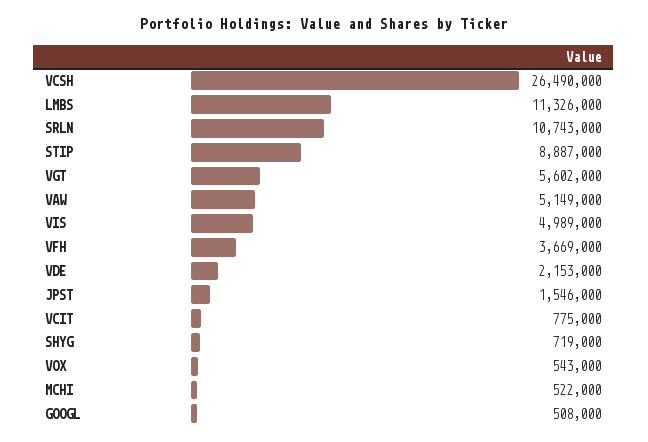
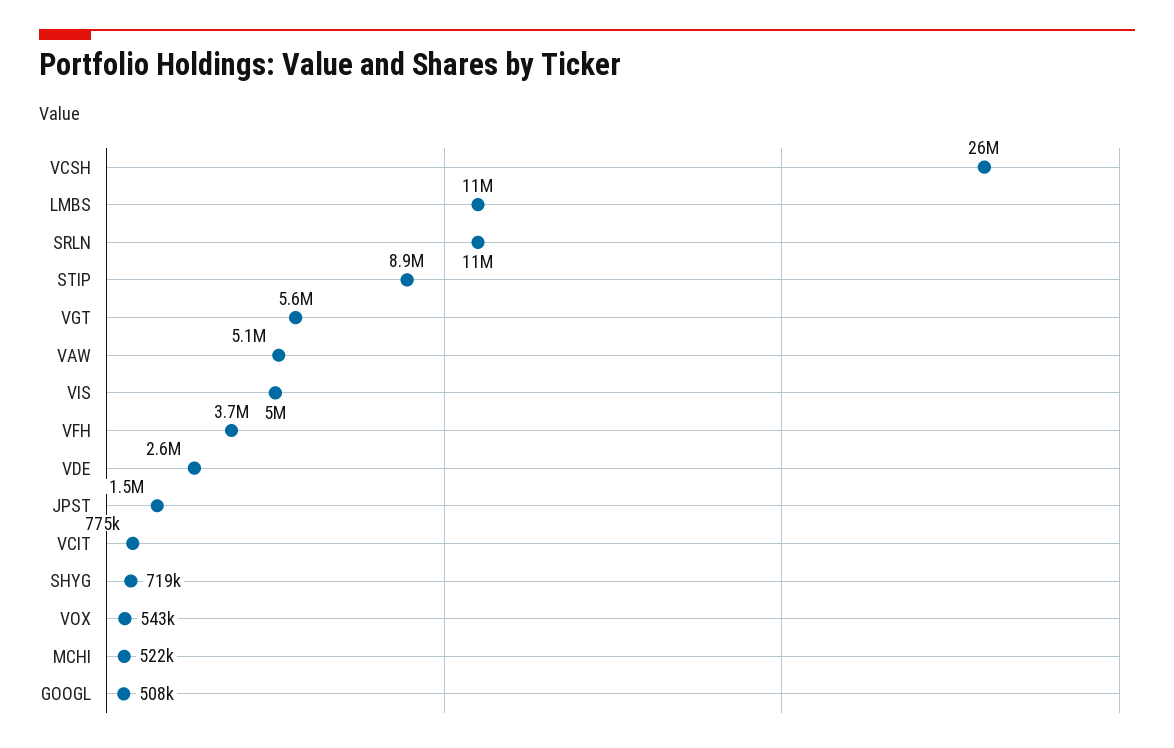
VDE: 2153000 -> 2600000

